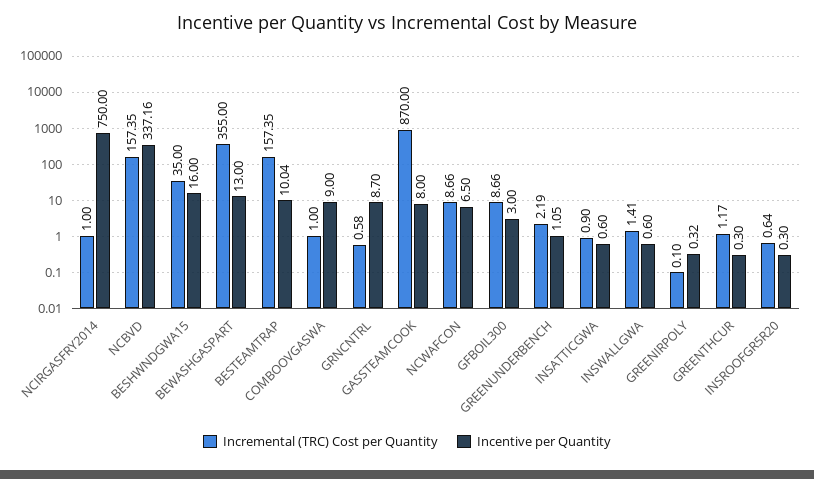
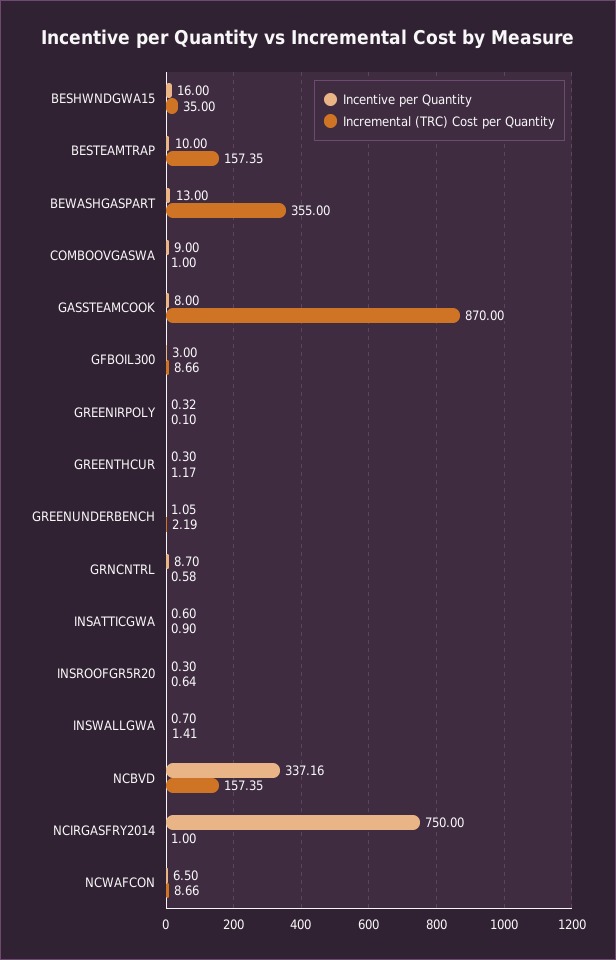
Incentive per Quantity, BESTEAMTRAP: 10.04 -> 10
Incentive per Quantity, INSWALLGWA: 0.6 -> 0.7

